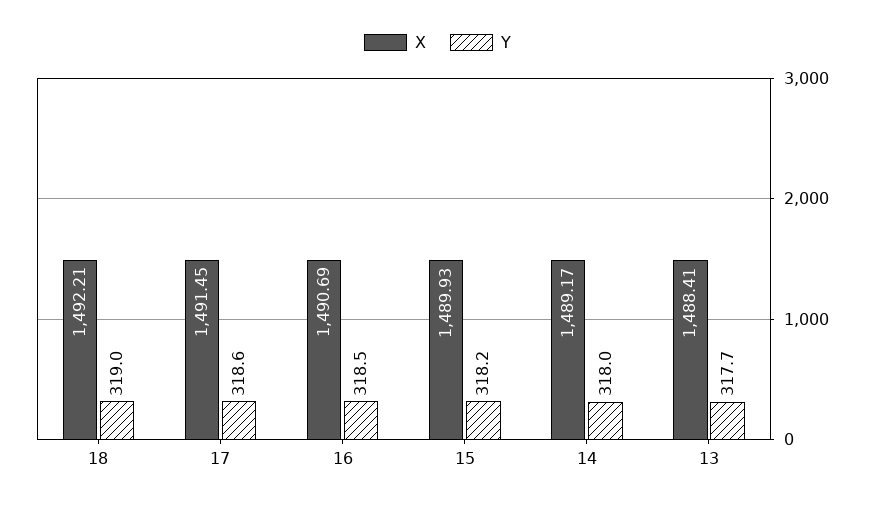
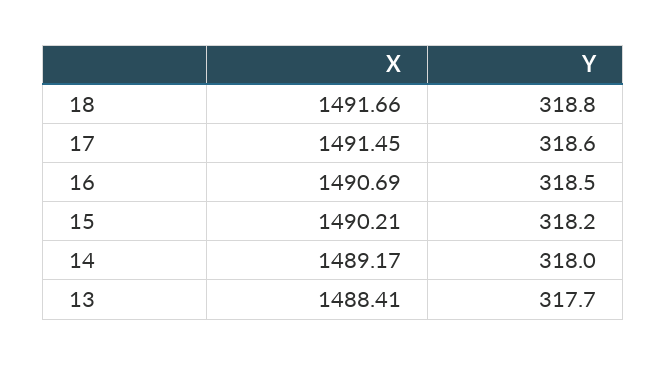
X, 18: 1492.21 -> 1491.66
Y, 18: 319 -> 318.8
X, 15: 1489.93 -> 1490.21

